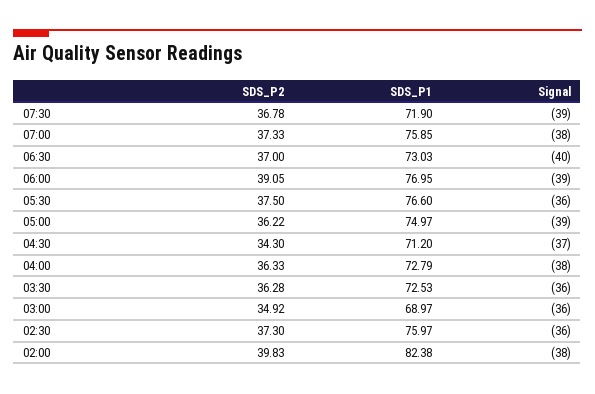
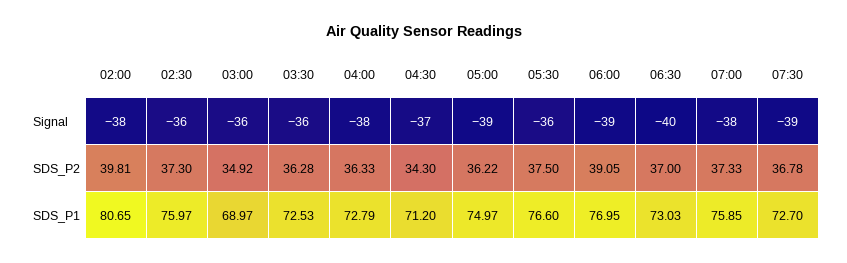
SDS_P1, 07:30: 71.9 -> 72.7
SDS_P2, 02:00: 39.83 -> 39.81
SDS_P1, 02:00: 82.38 -> 80.65

